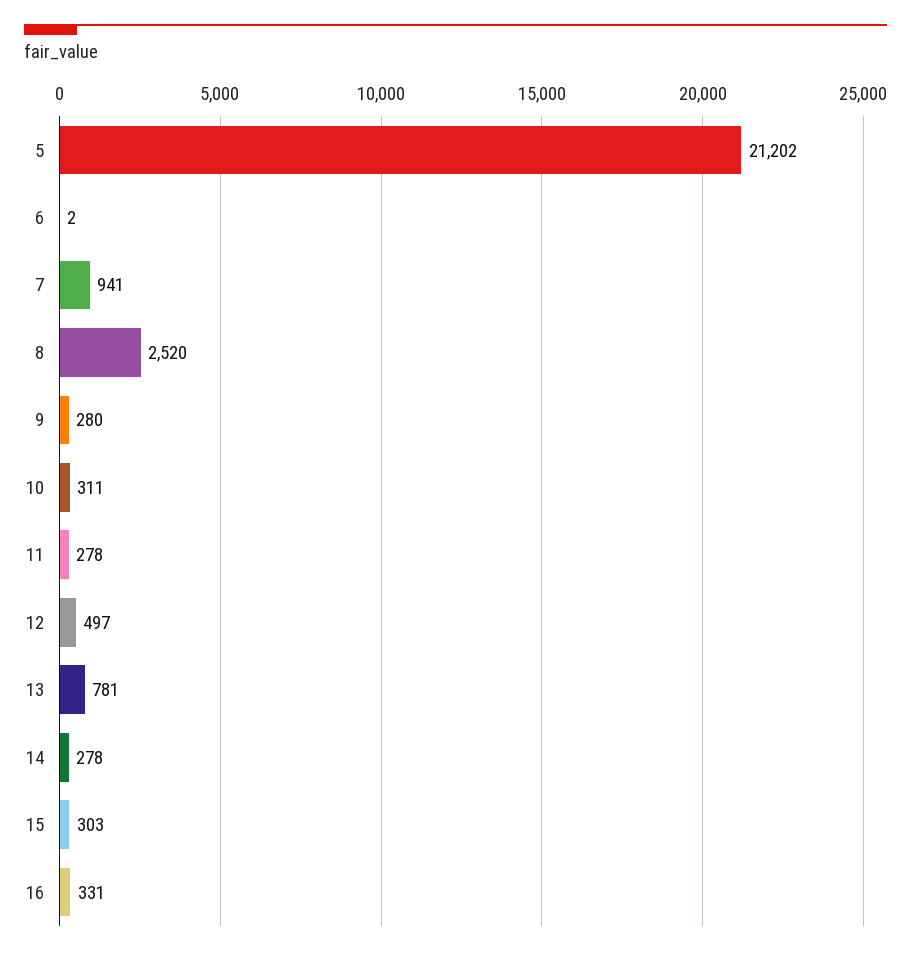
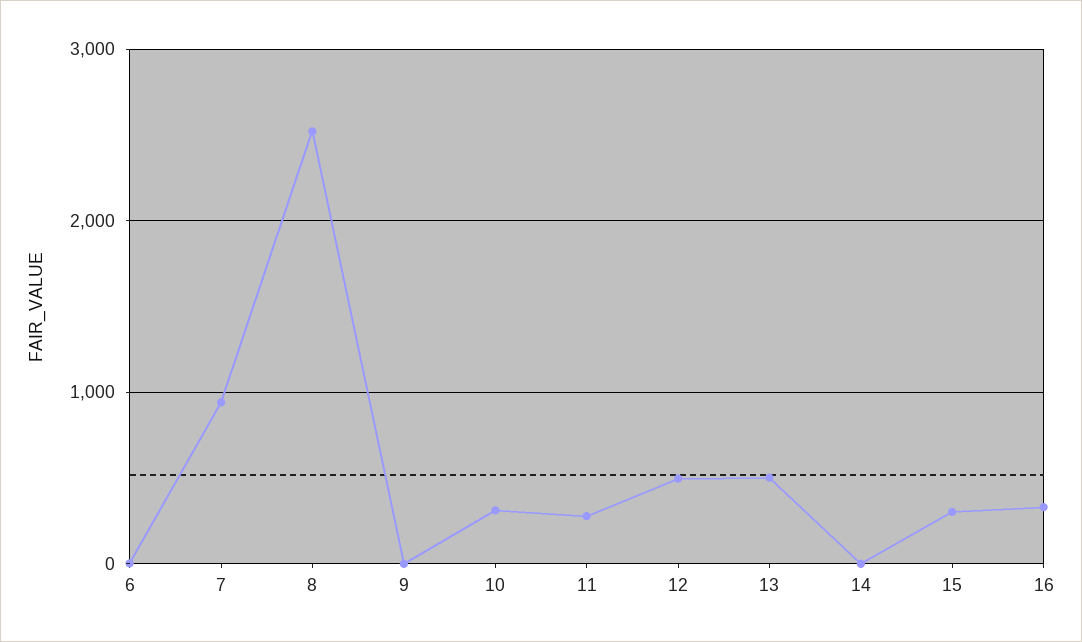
5: 21202 -> none
9: 280 -> 0
13: 781 -> 500
14: 278 -> 0

